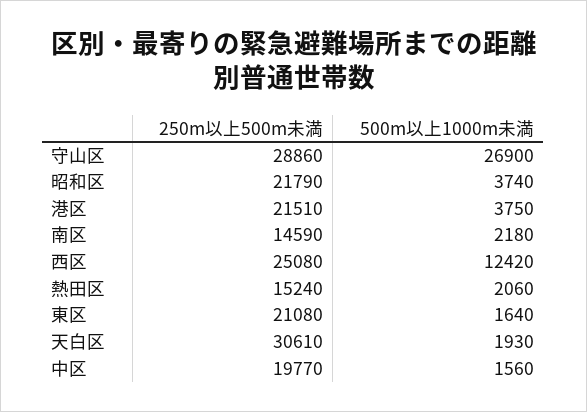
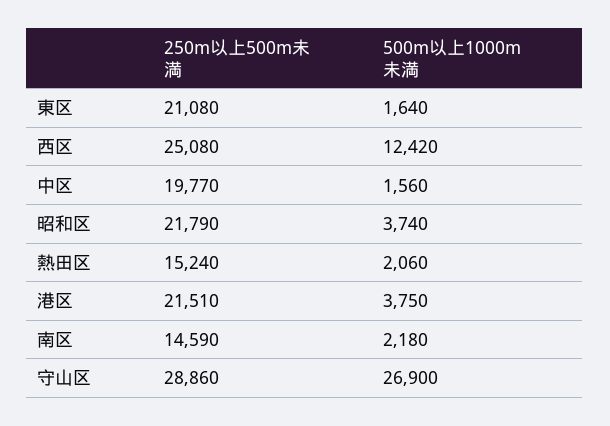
250m以上500m未満, 天白区: 30610 -> none
500m以上1000m未満, 天白区: 1930 -> none

